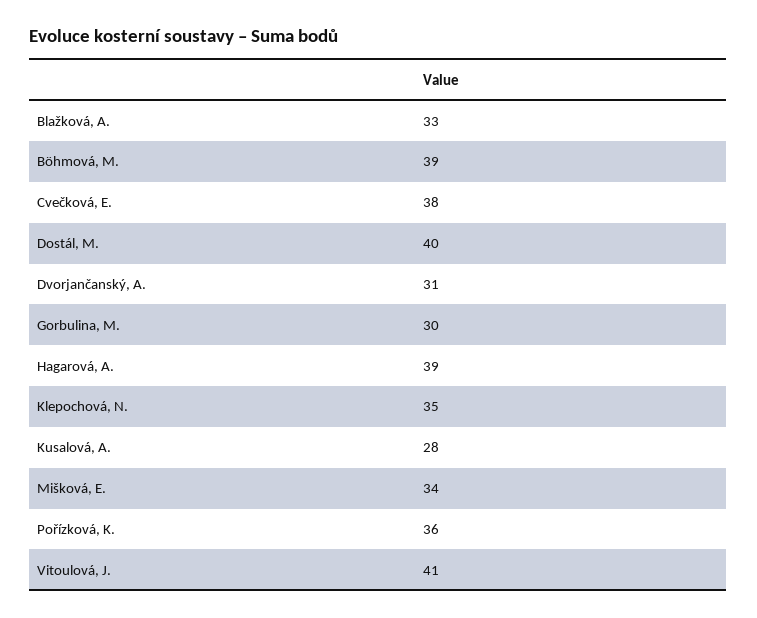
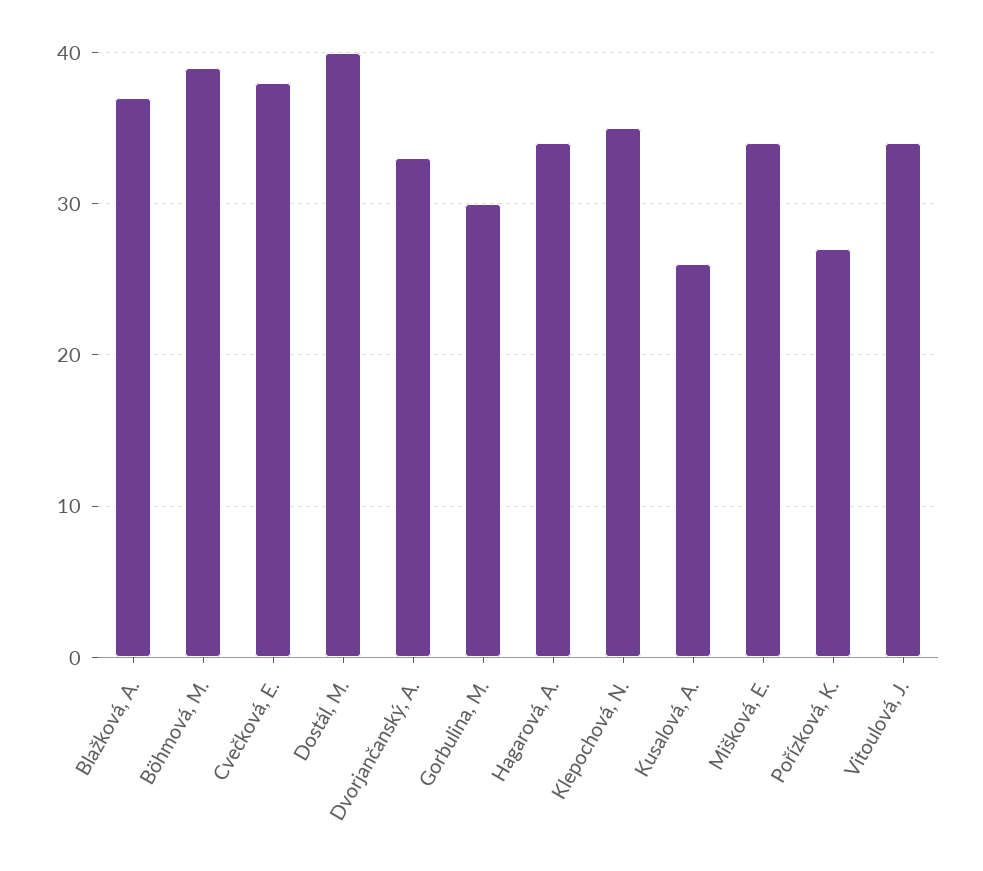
Blažková, A.: 33 -> 37
Dvorjančanský, A.: 31 -> 33
Hagarová, A.: 39 -> 34
Kusalová, A.: 28 -> 26
Pořízková, K.: 36 -> 27
Vitoulová, J.: 41 -> 34

